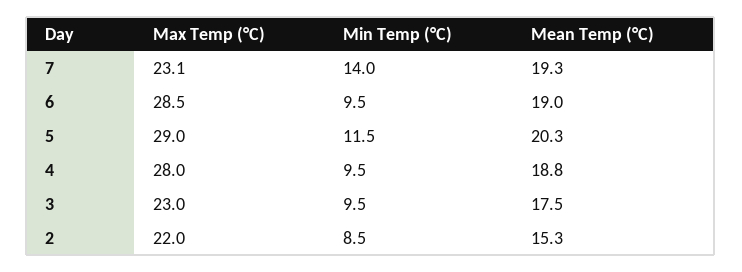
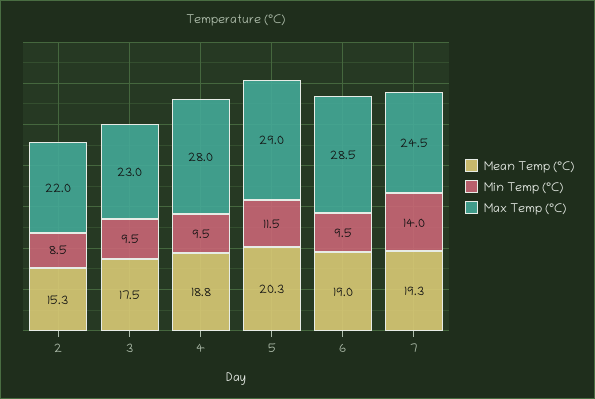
Max Temp (°C), 7: 23.1 -> 24.5

